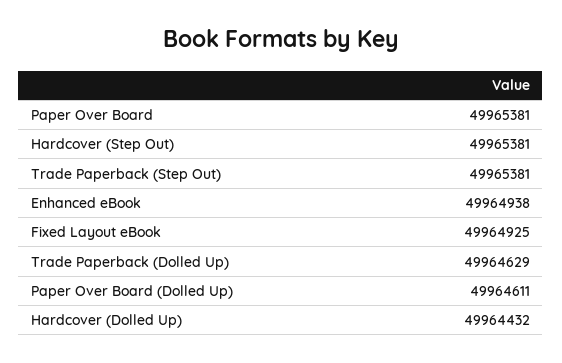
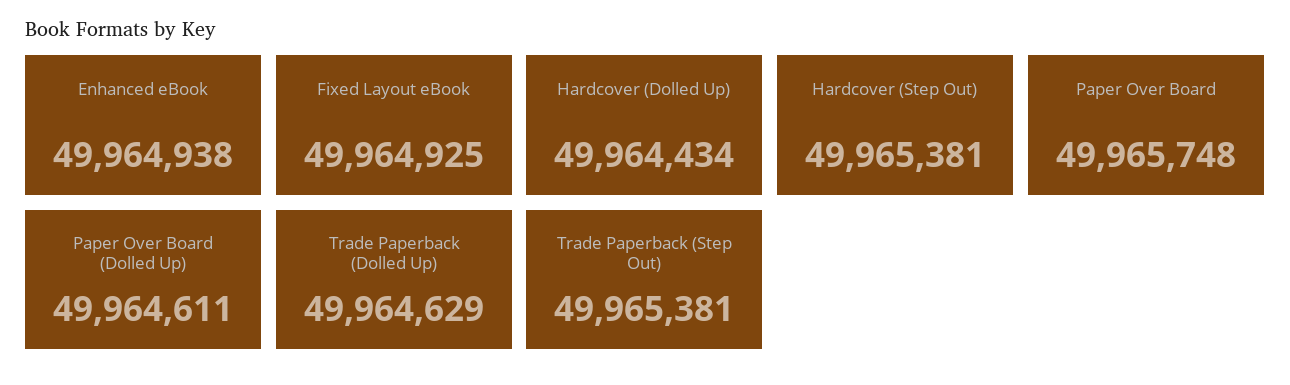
Paper Over Board: 49965381 -> 49965748
Hardcover (Dolled Up): 49964432 -> 49964434

